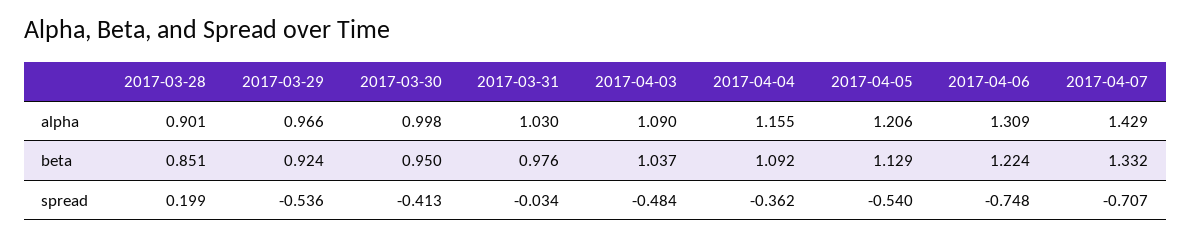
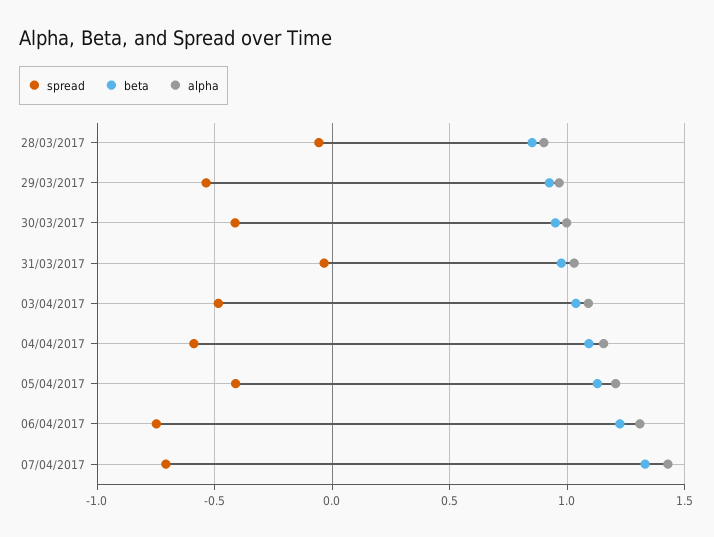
spread, 2017-03-28: 0.199 -> -0.05
spread, 2017-04-04: -0.362 -> -0.6
spread, 2017-04-05: -0.54 -> -0.4

